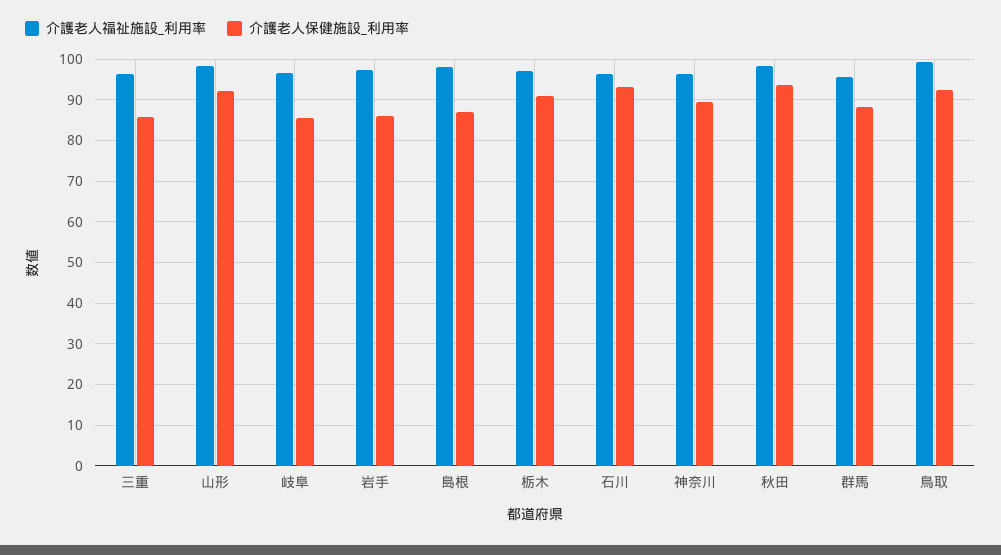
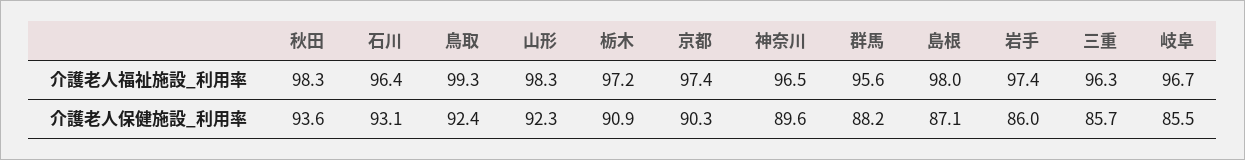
介護老人福祉施設_利用率, 京都: none -> 97.4
介護老人保健施設_利用率, 京都: none -> 90.3

